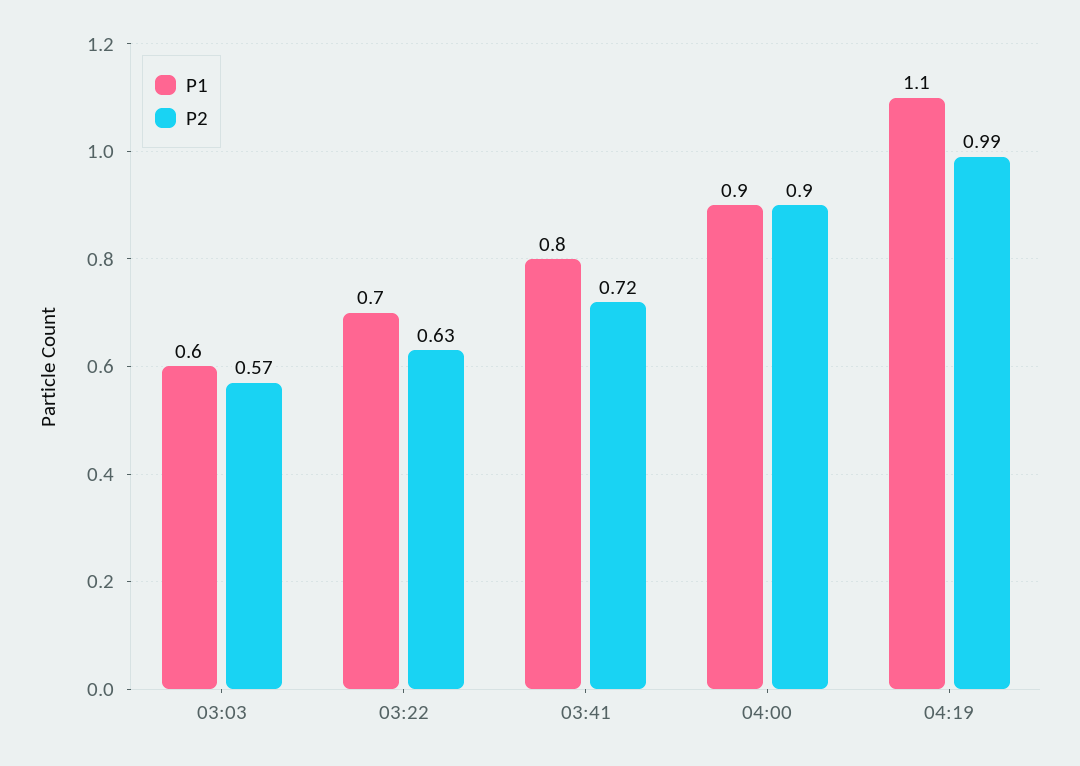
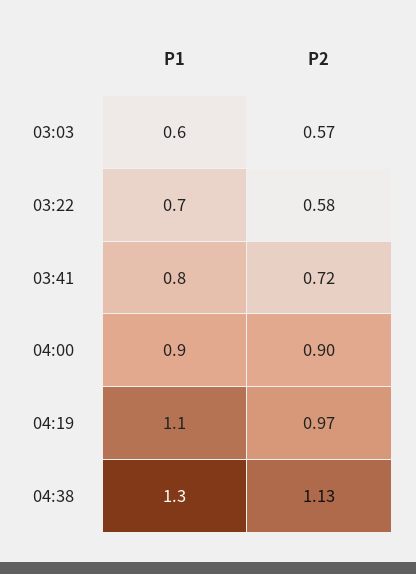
P2, 03:22: 0.63 -> 0.58
P2, 04:19: 0.99 -> 0.97
P1, 04:38: none -> 1.3
P2, 04:38: none -> 1.13

